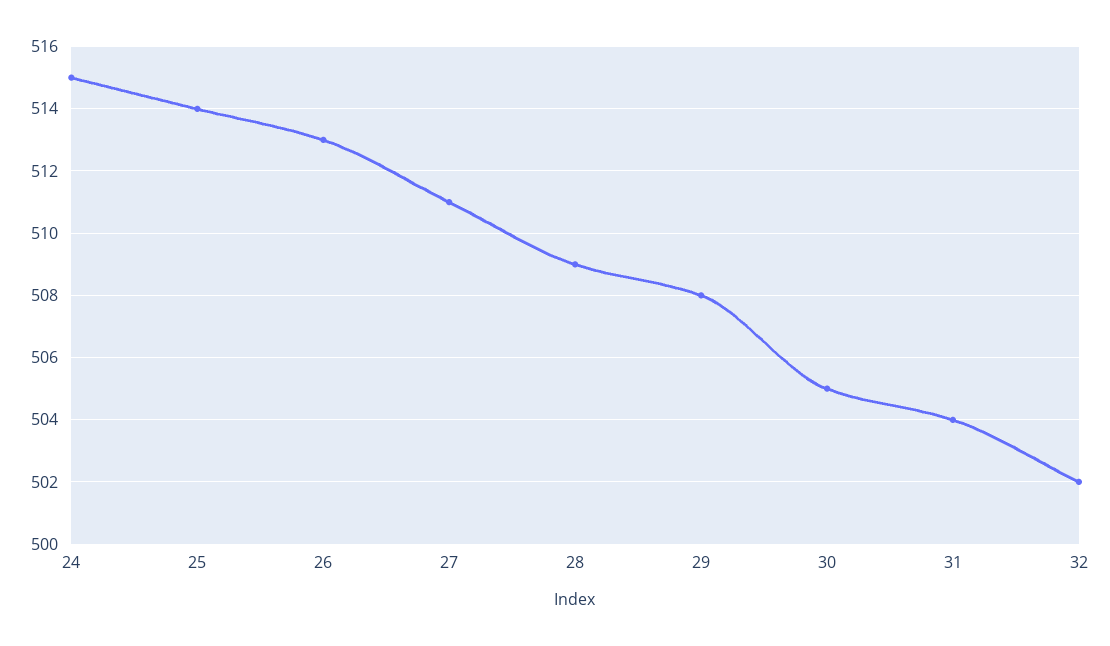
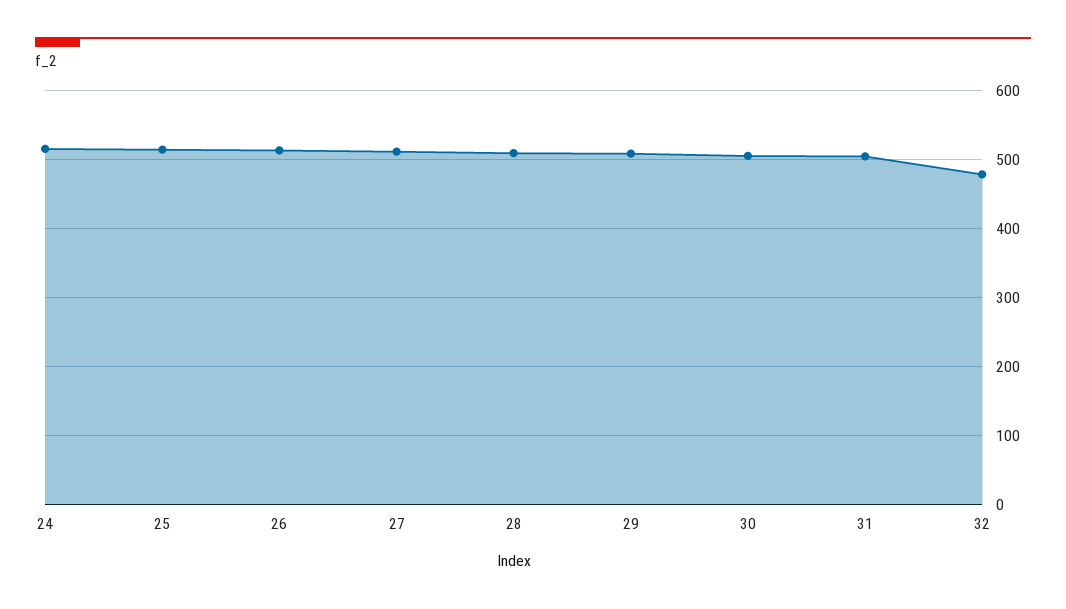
32: 502 -> 480

